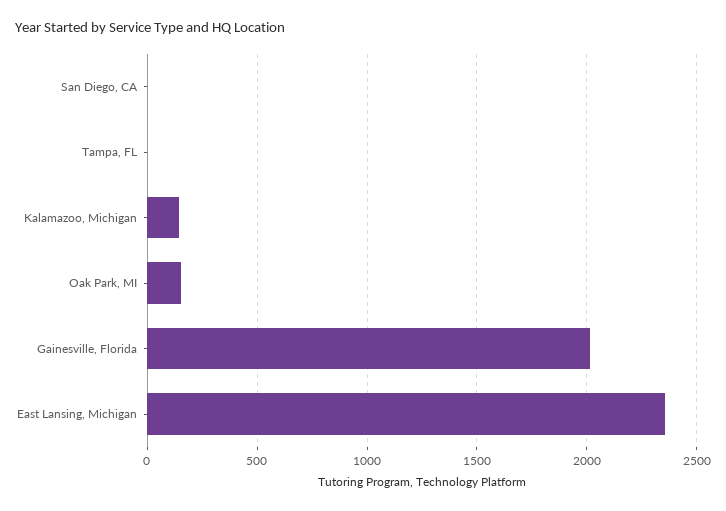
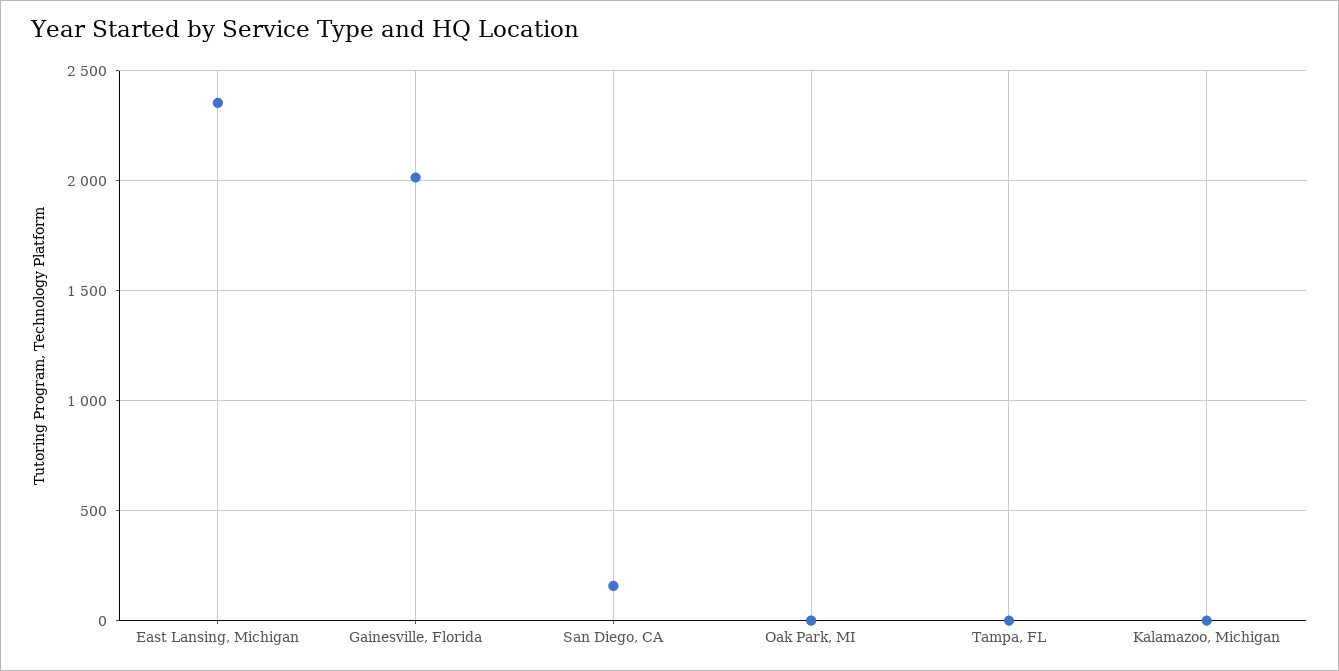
San Diego, CA: 0 -> 150
Kalamazoo, Michigan: 150 -> 0
Oak Park, MI: 150 -> 0

